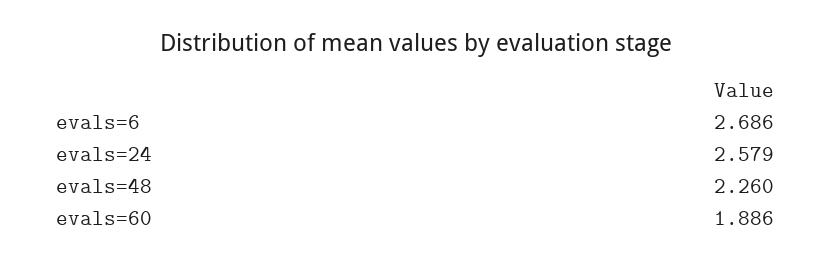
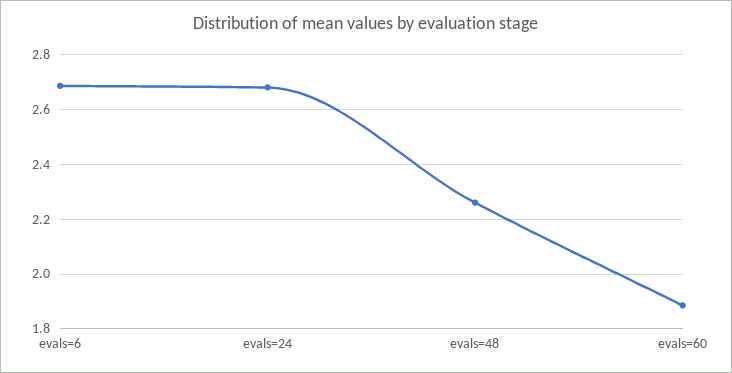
evals=24: 2.579 -> 2.675

